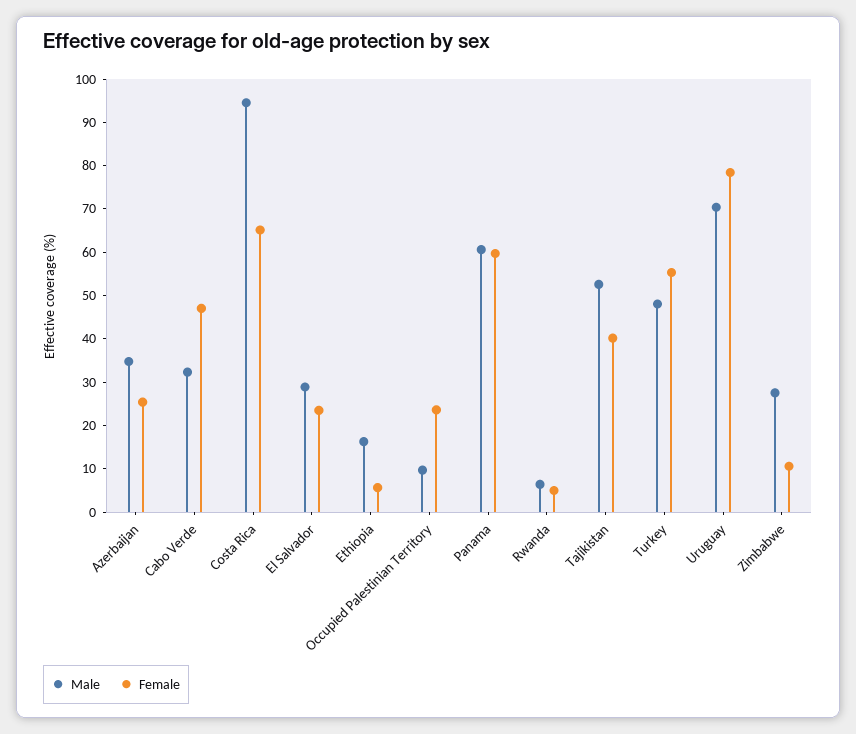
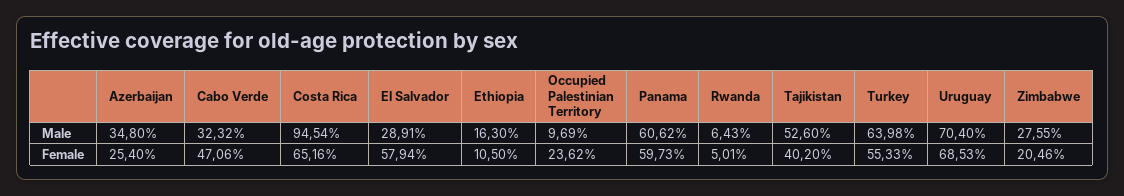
Female, El Salvador: 24 -> 57.94
Female, Ethiopia: 6 -> 10.5
Male, Turkey: 48 -> 63.98
Female, Uruguay: 78 -> 68.53
Female, Zimbabwe: 10 -> 20.46

